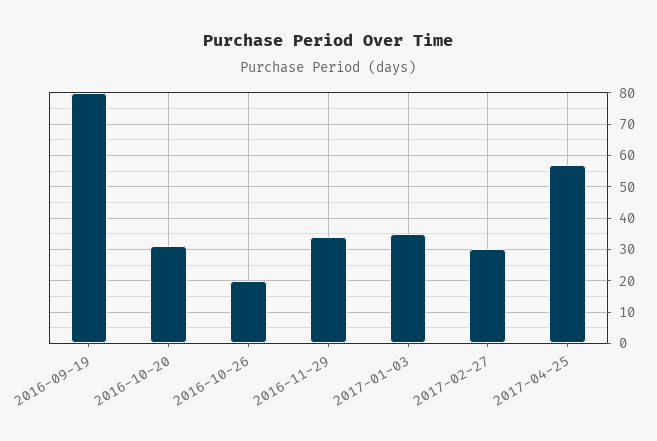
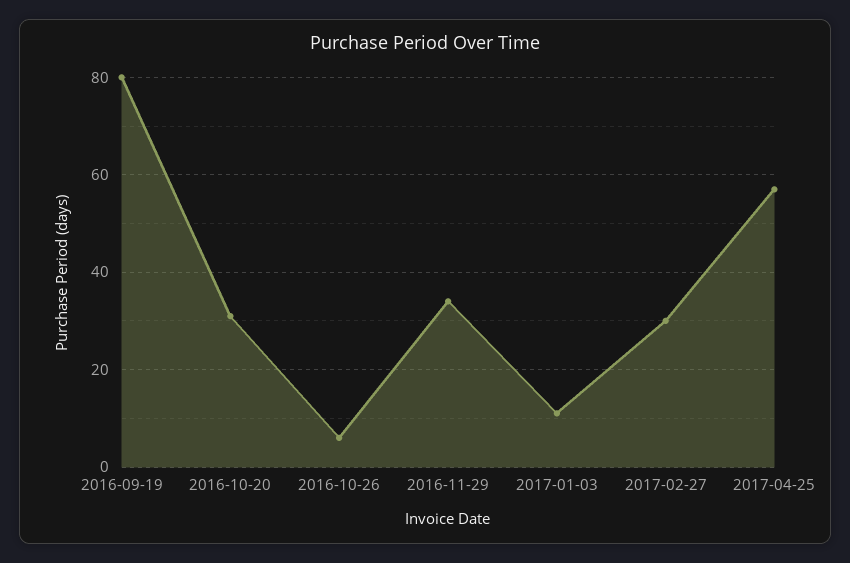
2016-10-26: 20 -> 5
2017-01-03: 35 -> 10

